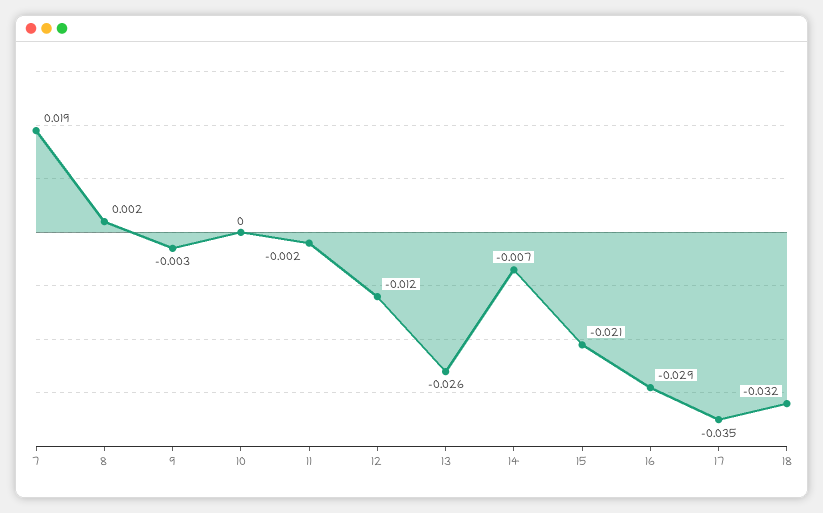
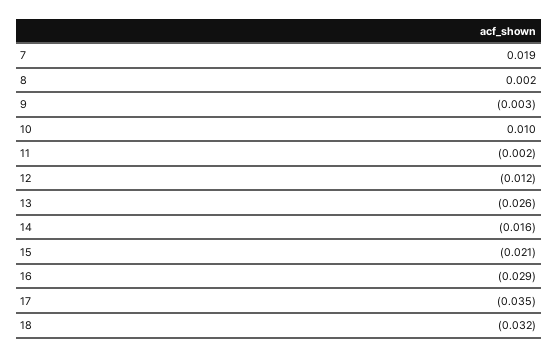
10: 0 -> 0.01
14: -0.007 -> -0.016

